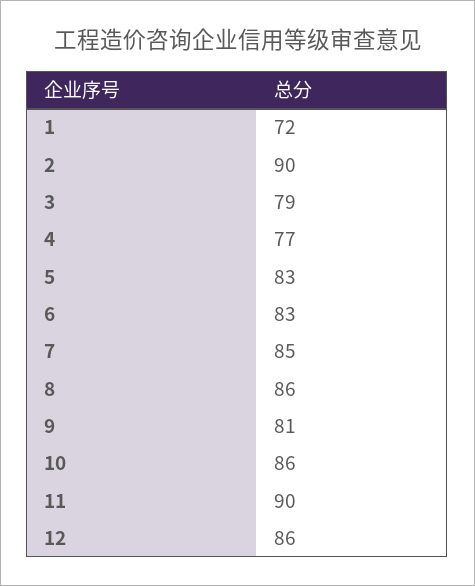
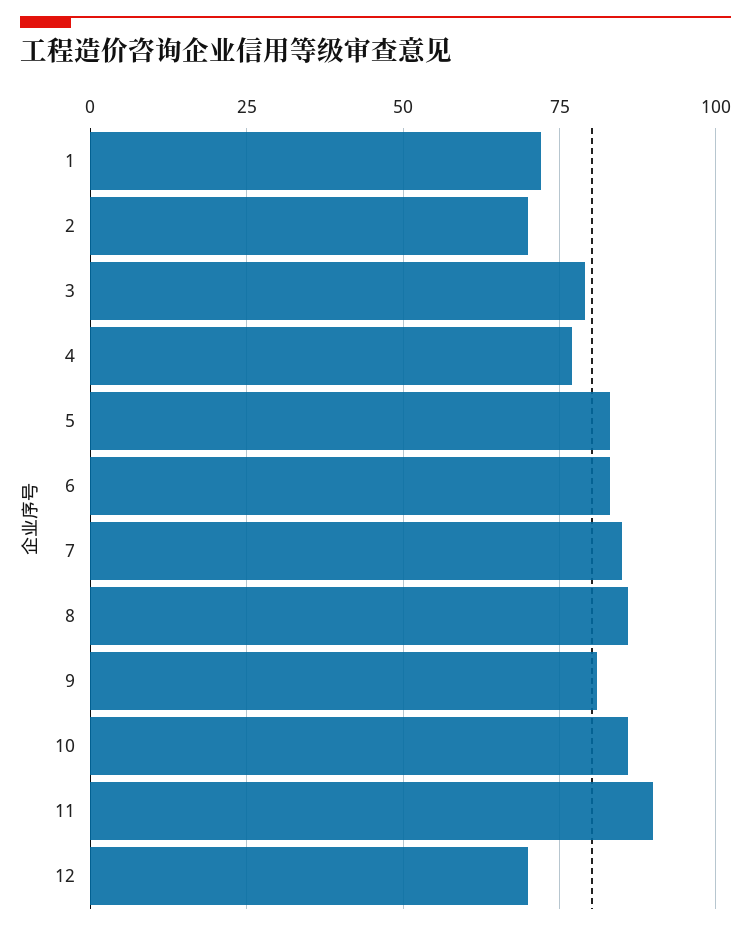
2: 90 -> 70
12: 86 -> 70

